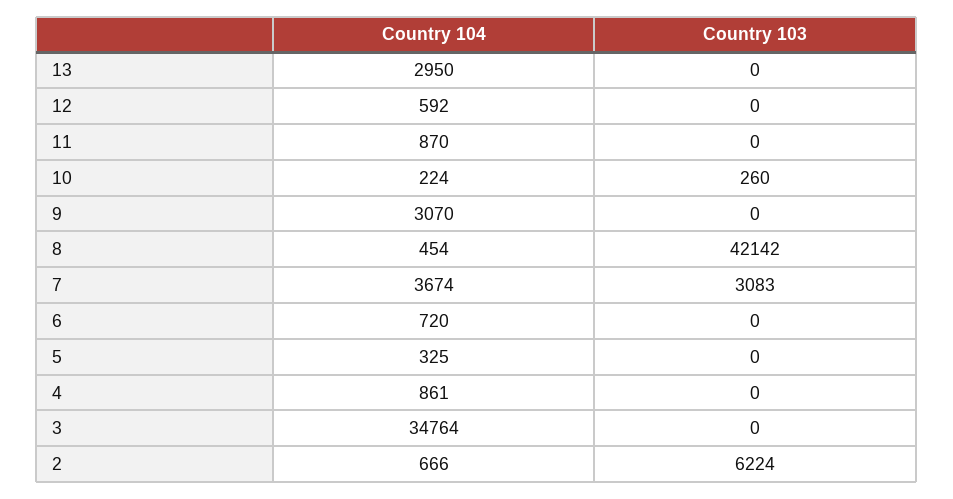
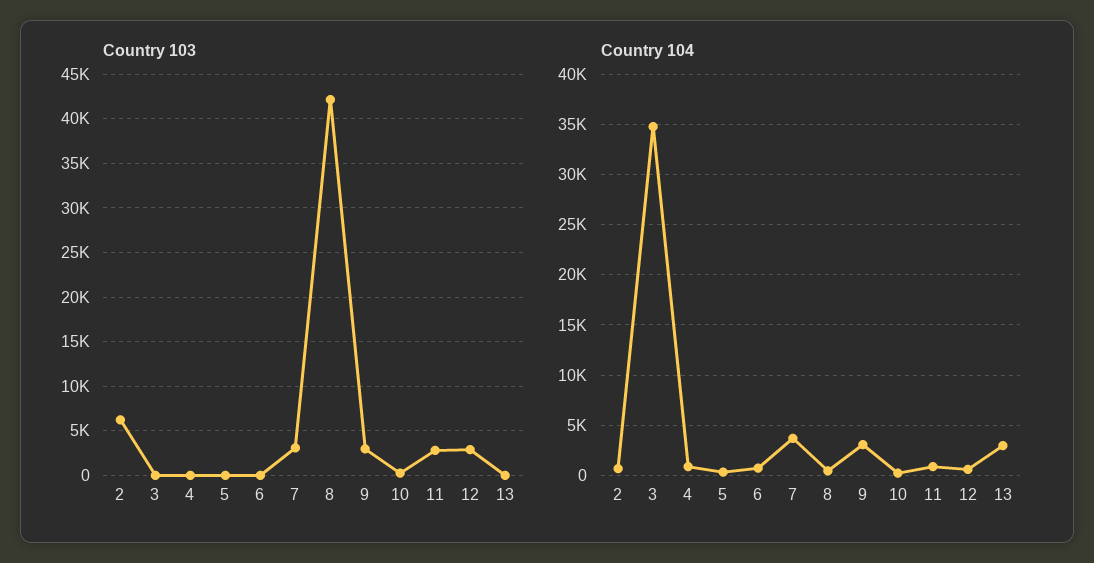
Country 103, 12: 0 -> 3000
Country 103, 11: 0 -> 3000
Country 103, 9: 0 -> 3000

